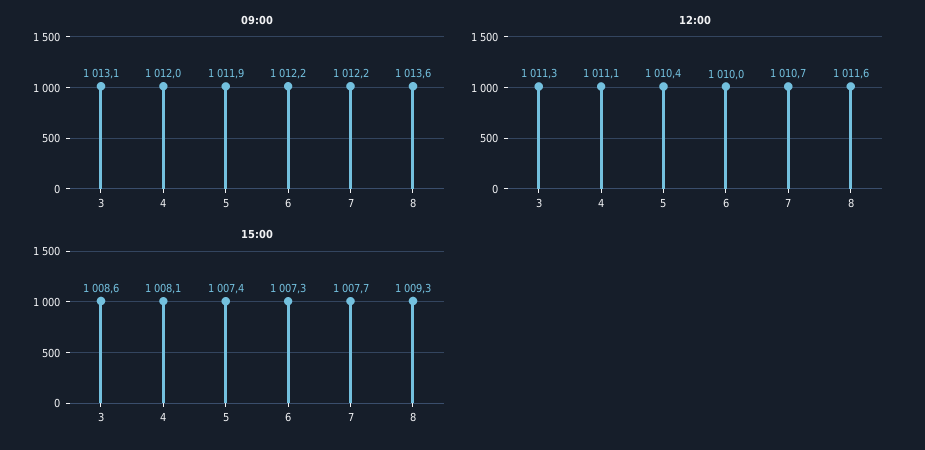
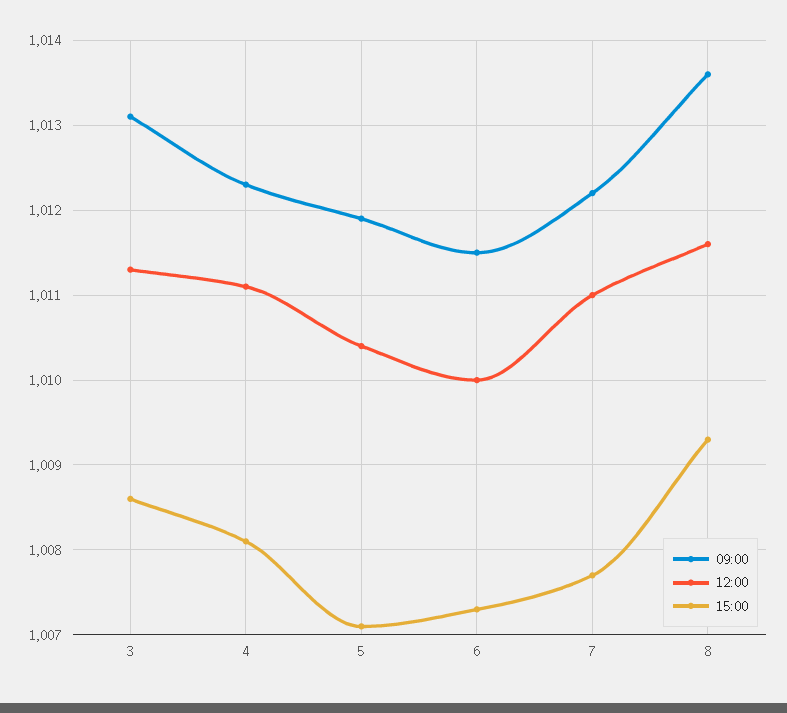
09:00, 4: 1012 -> 1012.3
09:00, 6: 1012.2 -> 1011.5
12:00, 7: 1010.7 -> 1011
15:00, 5: 1007.4 -> 1007.1

